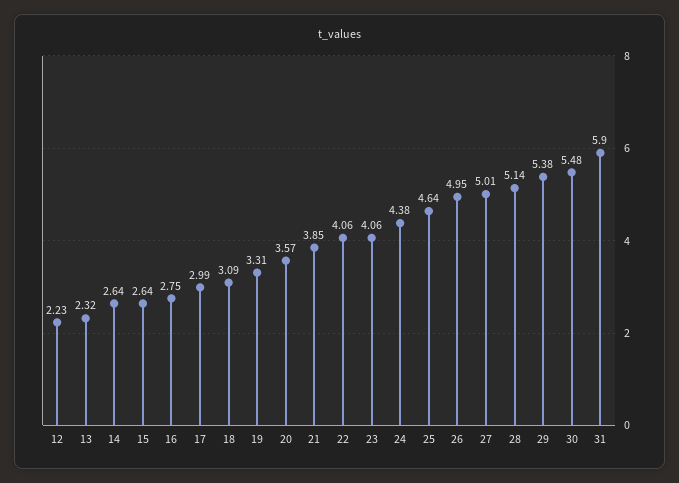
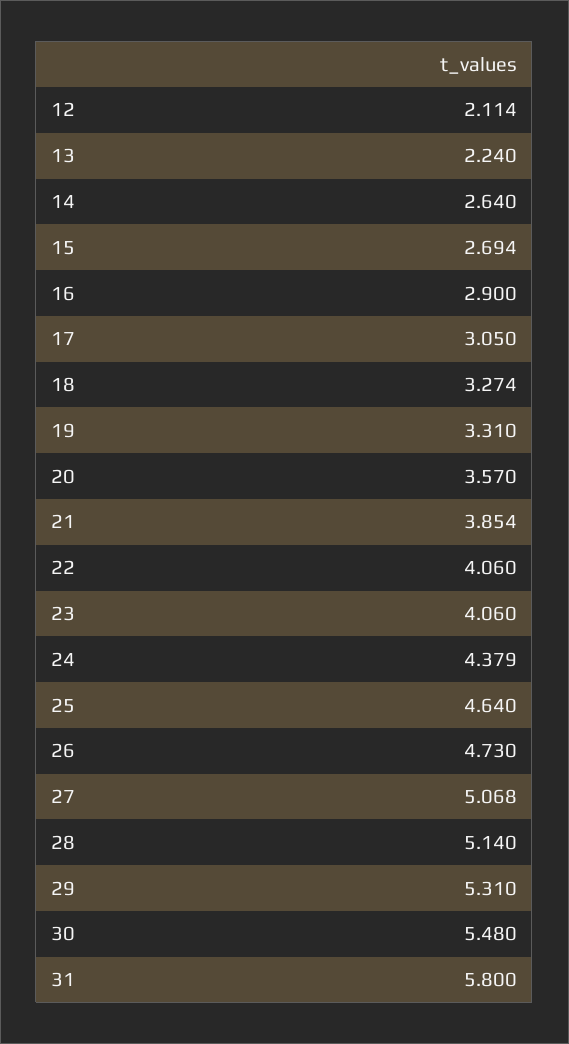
12: 2.23 -> 2.114
13: 2.32 -> 2.24
15: 2.64 -> 2.694
16: 2.75 -> 2.9
17: 2.99 -> 3.05
18: 3.09 -> 3.274
26: 4.95 -> 4.73
27: 5.01 -> 5.068
29: 5.38 -> 5.31
31: 5.9 -> 5.8

